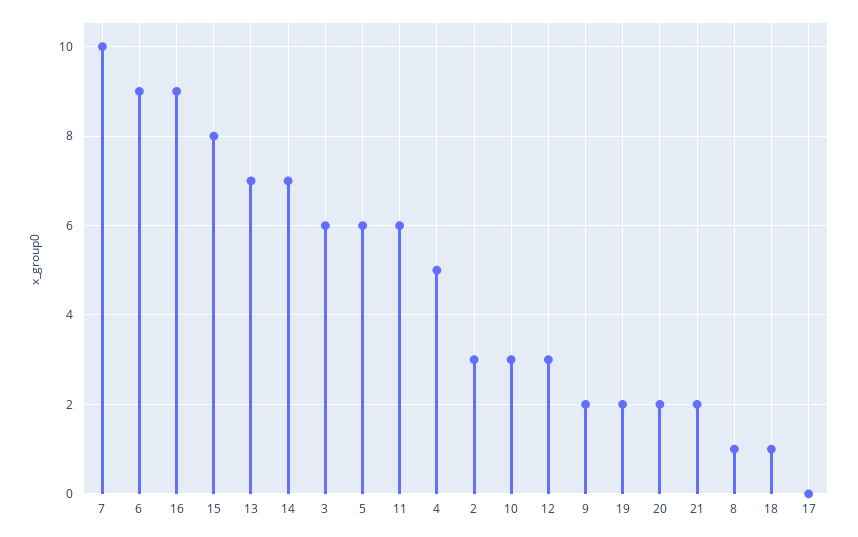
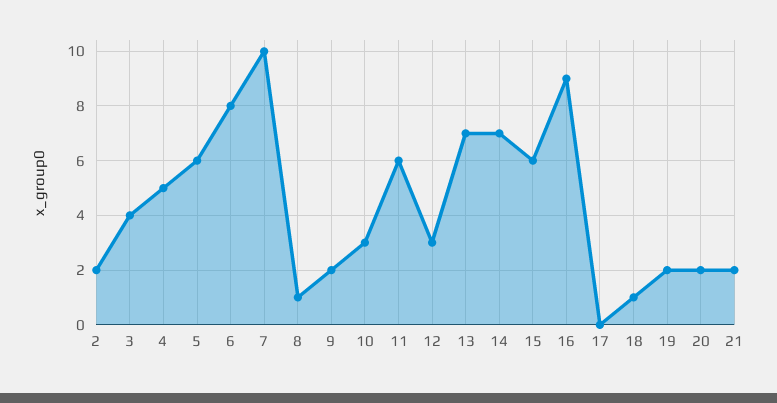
6: 9 -> 8
15: 8 -> 6
3: 6 -> 4
2: 3 -> 2

